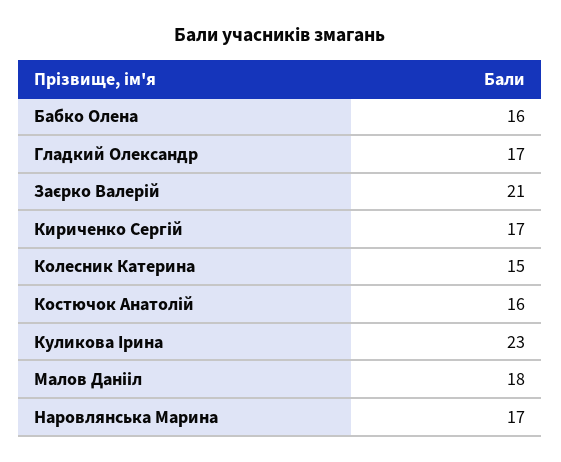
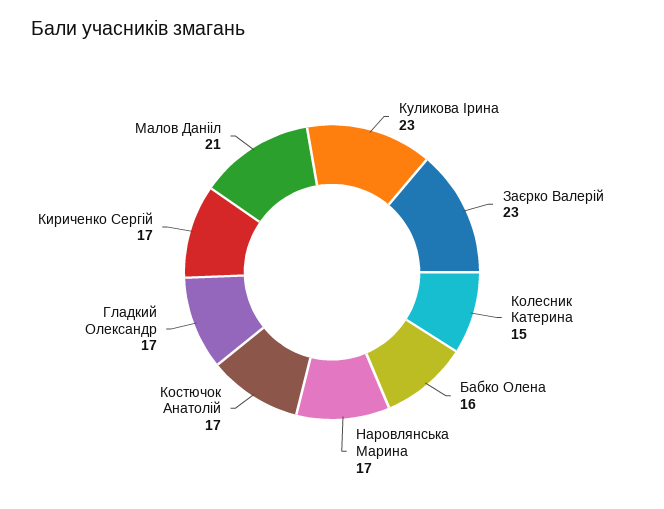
Заєрко Валерій: 21 -> 23
Костючок Анатолій: 16 -> 17
Малов Данііл: 18 -> 21

